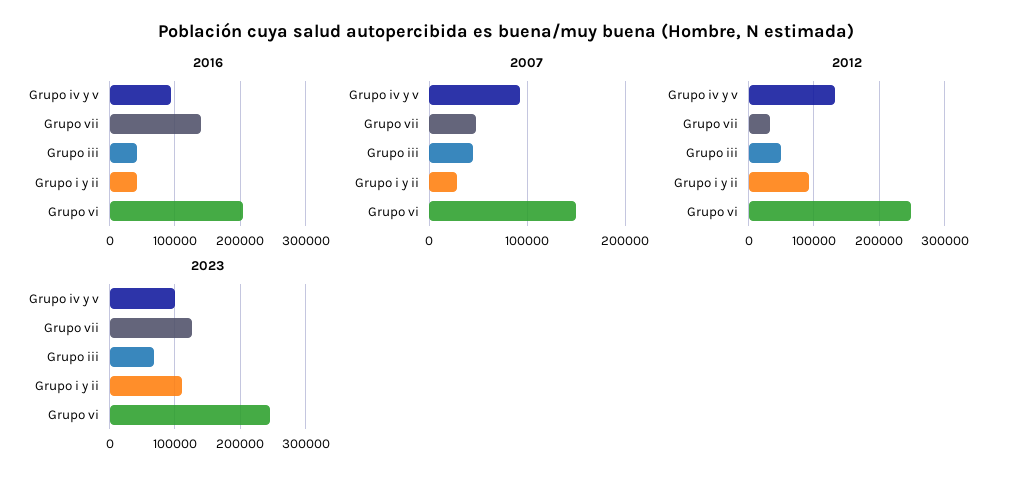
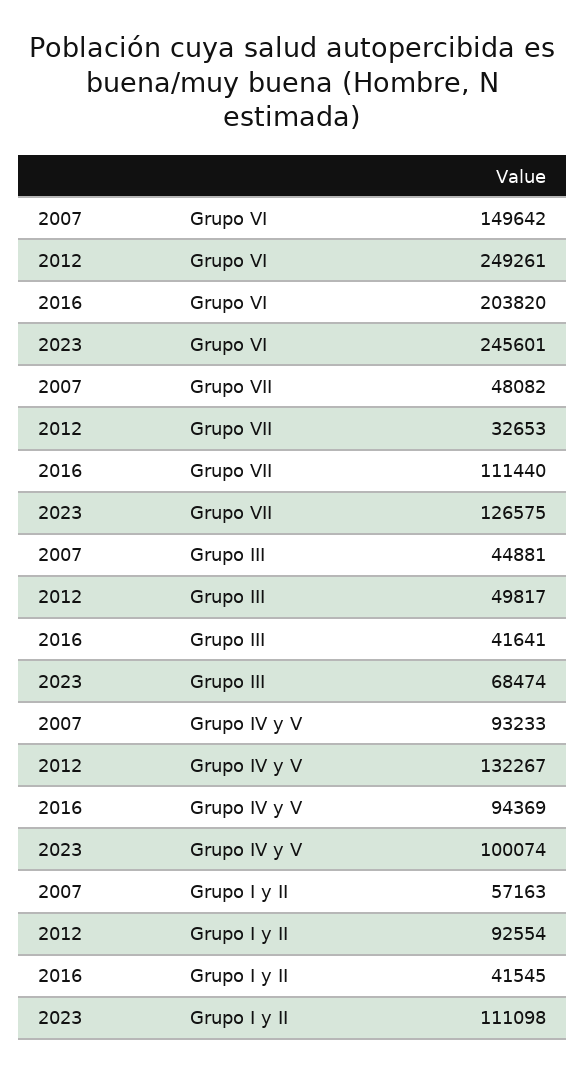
2016, Grupo vii: 140000 -> 111440
2007, Grupo i y ii: 30000 -> 57163

